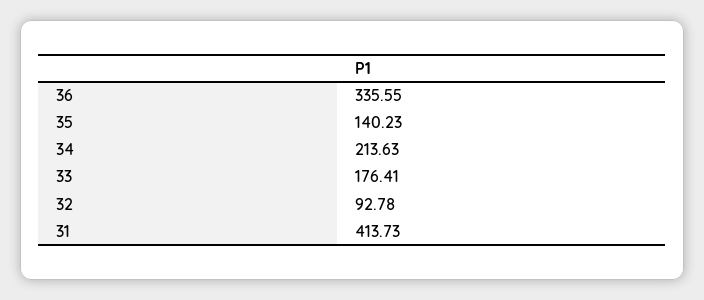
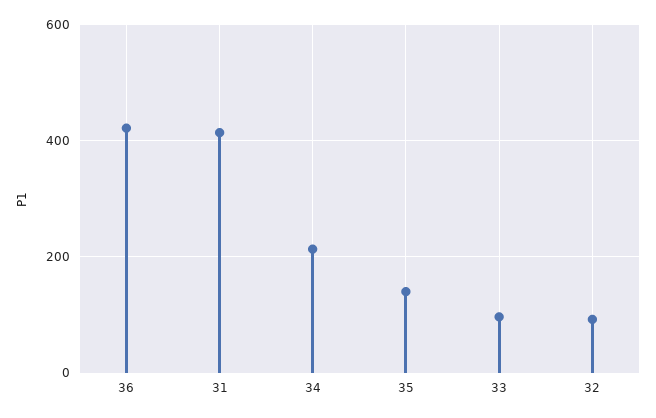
36: 335.55 -> 420
33: 176.41 -> 100

